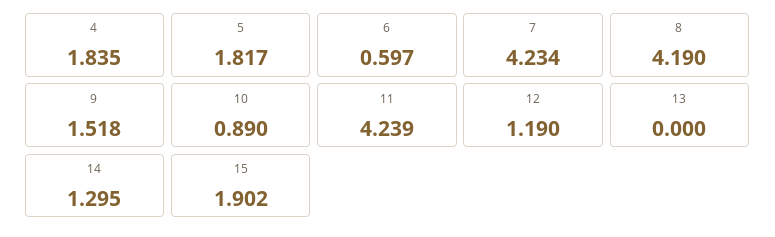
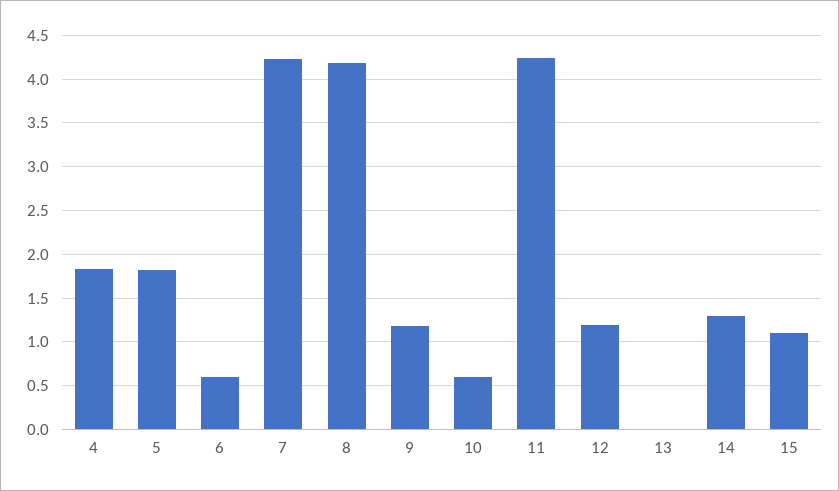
9: 1.518 -> 1.2
10: 0.89 -> 0.6
15: 1.902 -> 1.1

